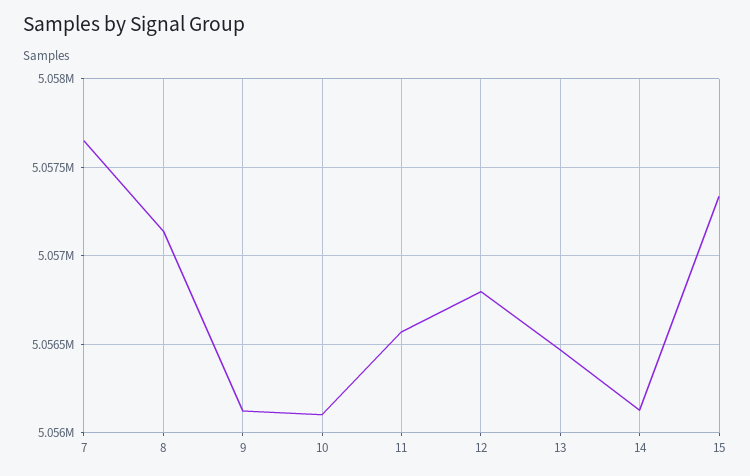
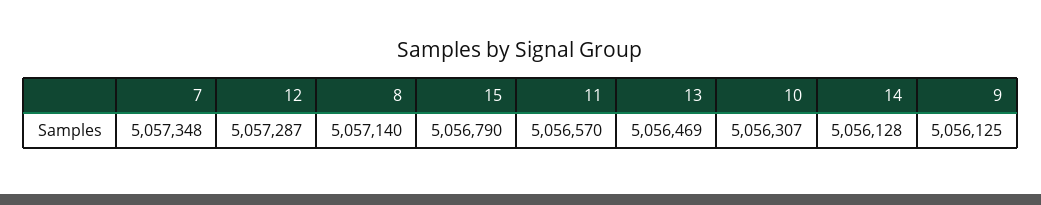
7: 5057650 -> 5057348
10: 5056100 -> 5056307
12: 5056800 -> 5057287
15: 5057350 -> 5056790

